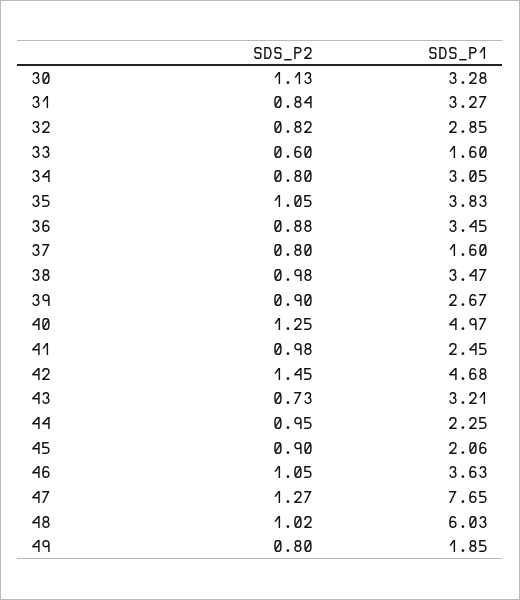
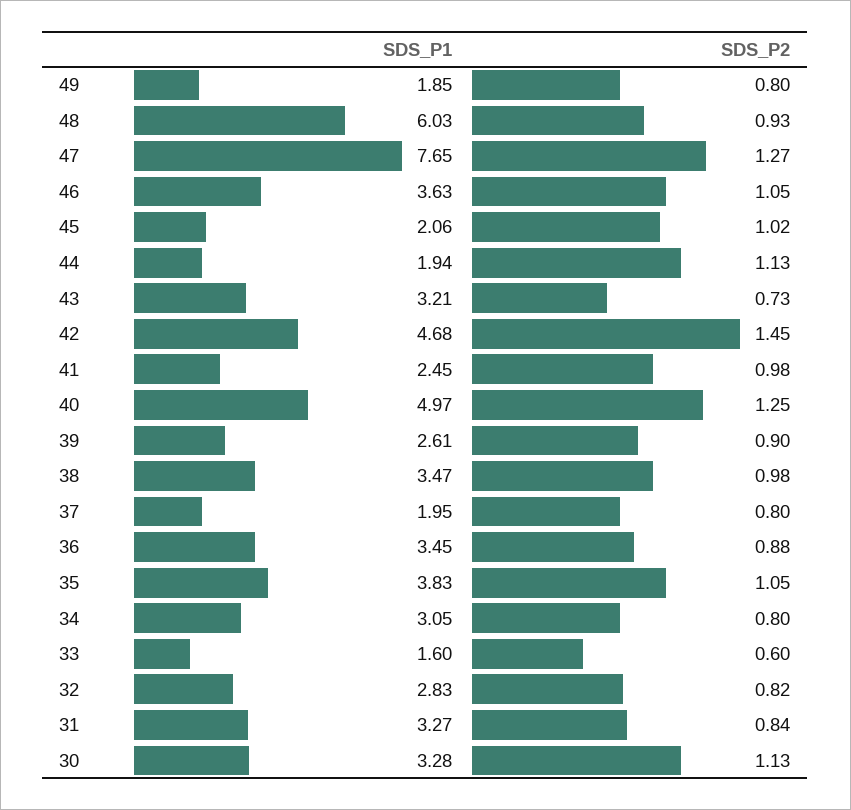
SDS_P1, 32: 2.85 -> 2.83
SDS_P1, 37: 1.6 -> 1.95
SDS_P1, 39: 2.67 -> 2.61
SDS_P2, 44: 0.95 -> 1.13
SDS_P1, 44: 2.25 -> 1.94
SDS_P2, 45: 0.9 -> 1.02
SDS_P2, 48: 1.02 -> 0.93

